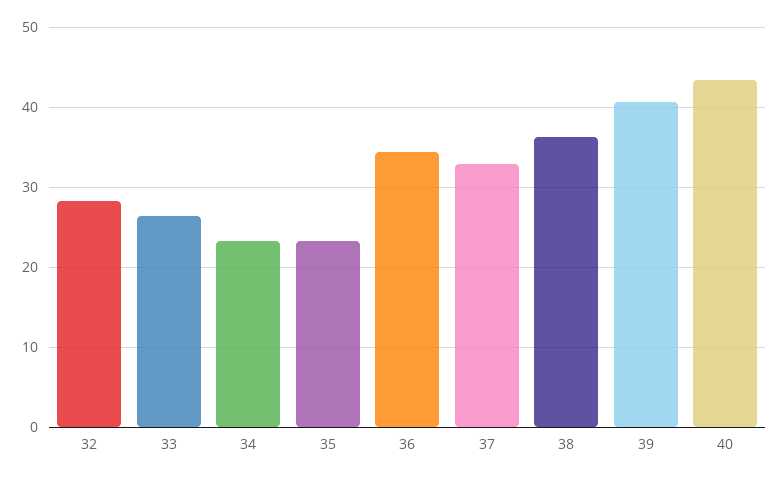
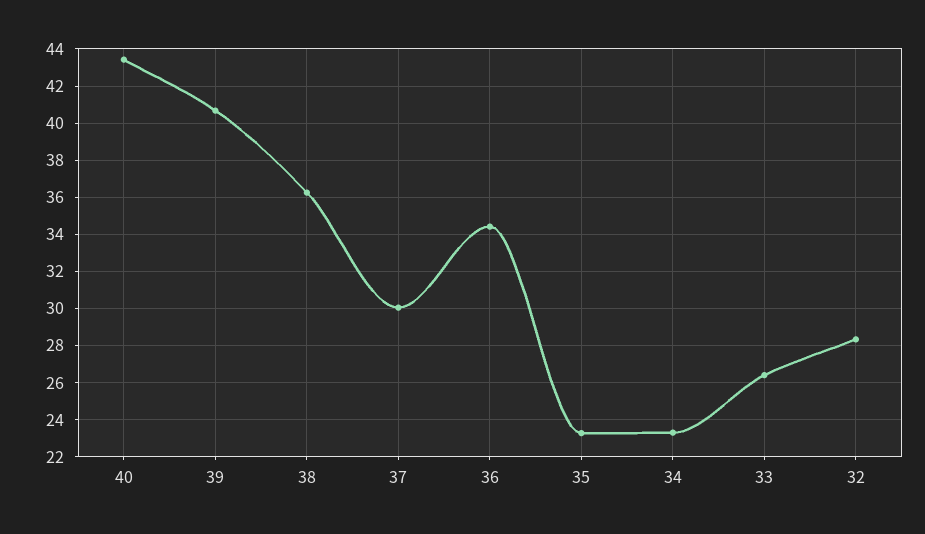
37: 33 -> 30

